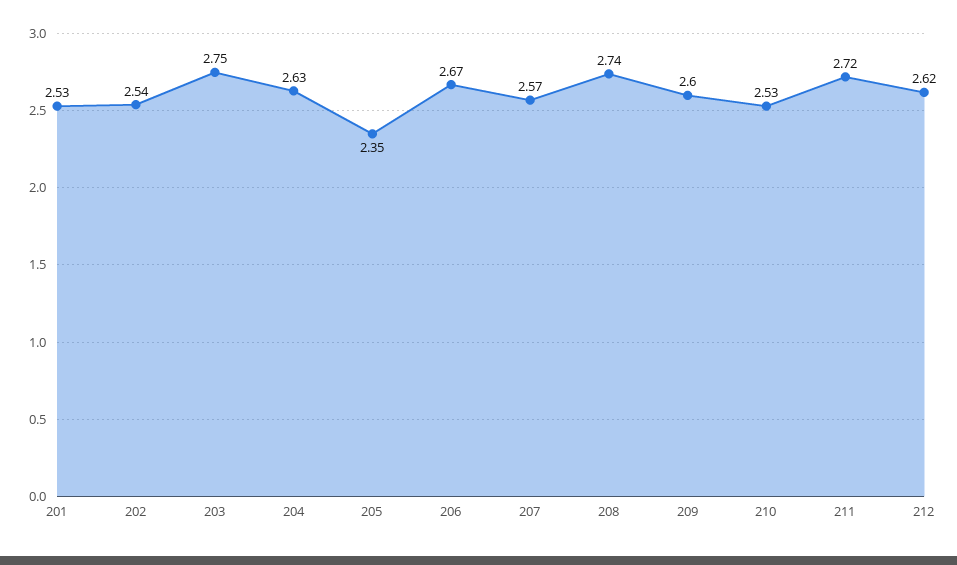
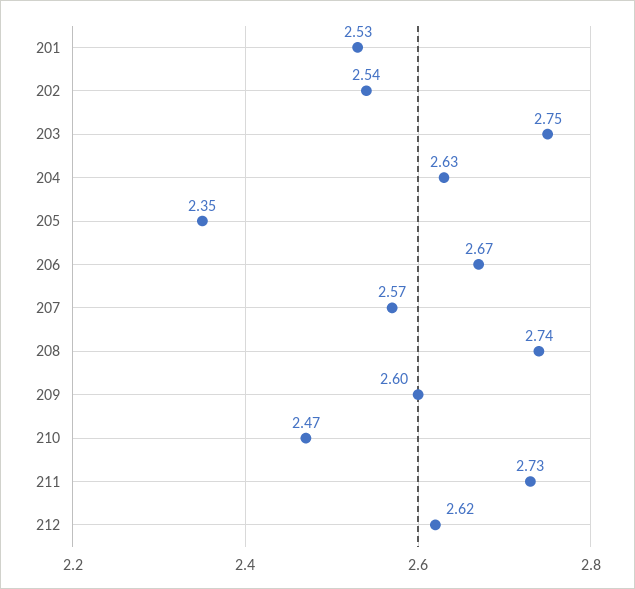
210: 2.53 -> 2.47
211: 2.72 -> 2.73

